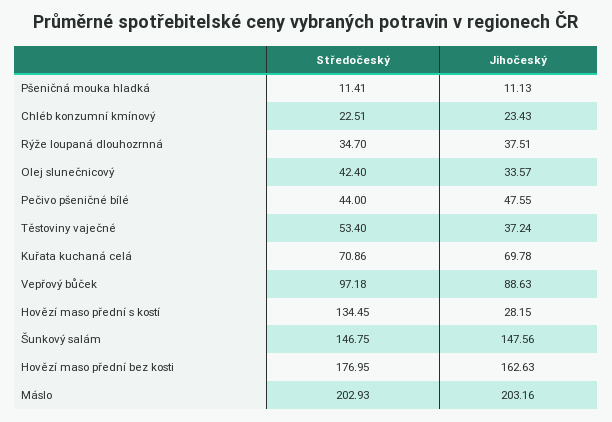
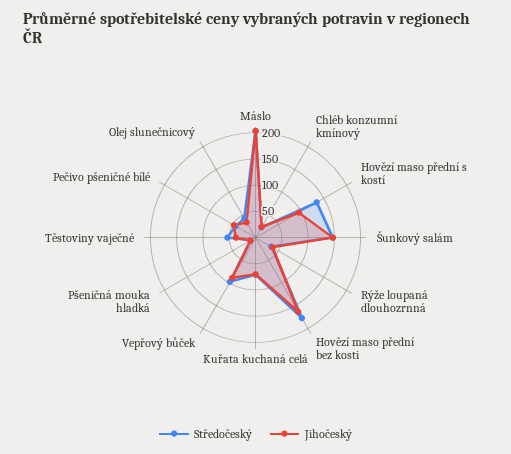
Jihočeský, Hovězí maso přední s kostí: 28.15 -> 100

